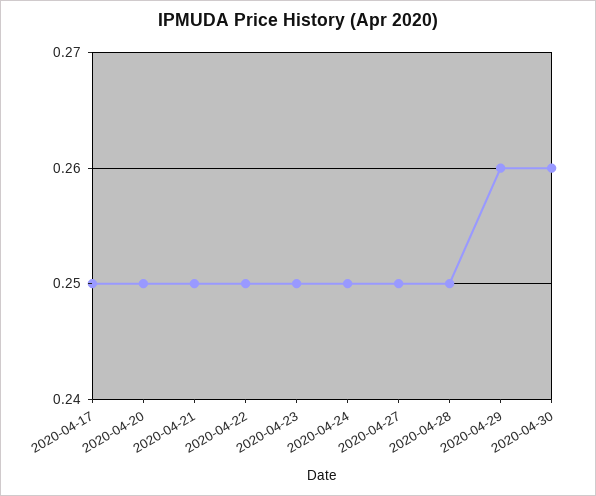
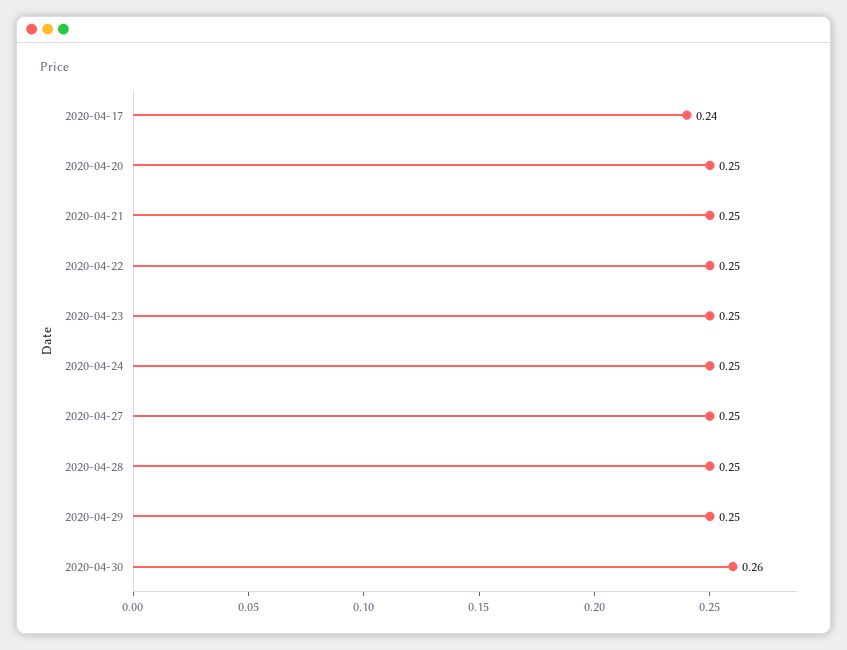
2020-04-17: 0.25 -> 0.24
2020-04-29: 0.26 -> 0.25

